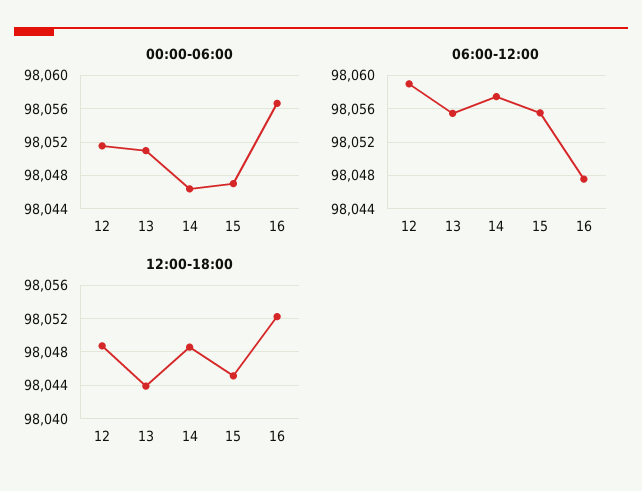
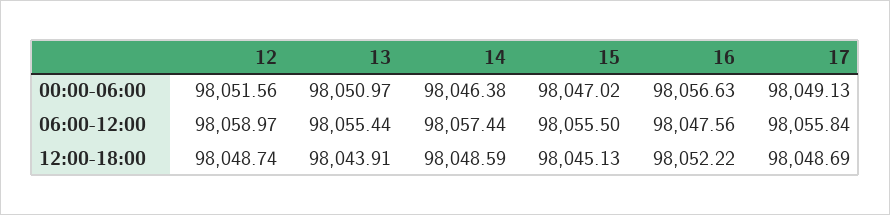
00:00-06:00, 17: none -> 98049.13
06:00-12:00, 17: none -> 98055.84
12:00-18:00, 17: none -> 98048.69

